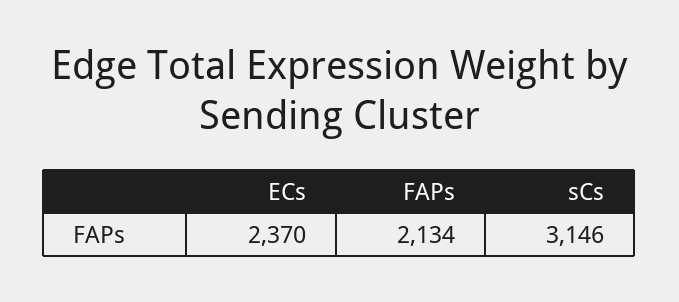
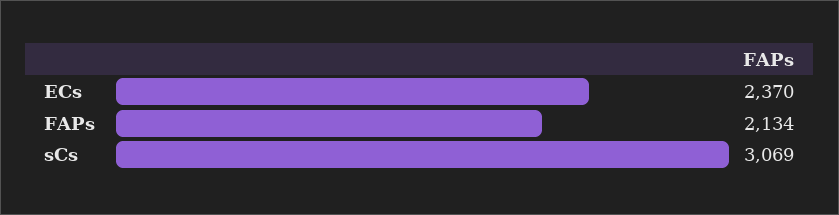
sCs: 3146 -> 3069

